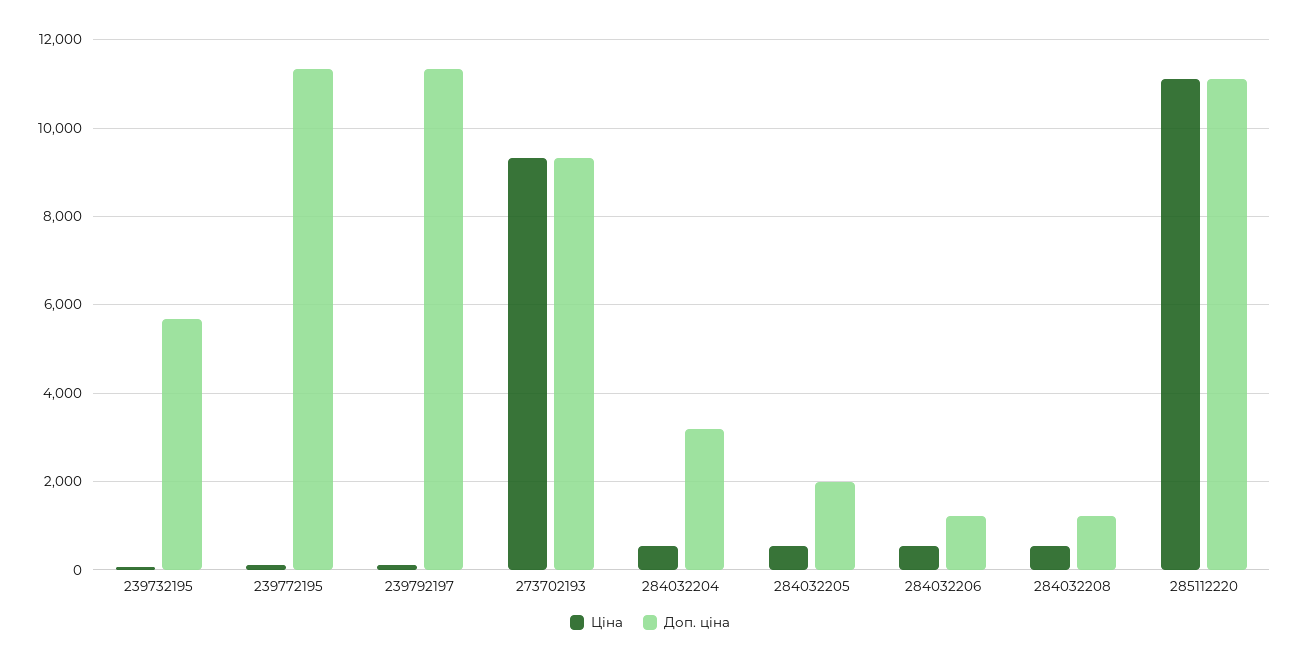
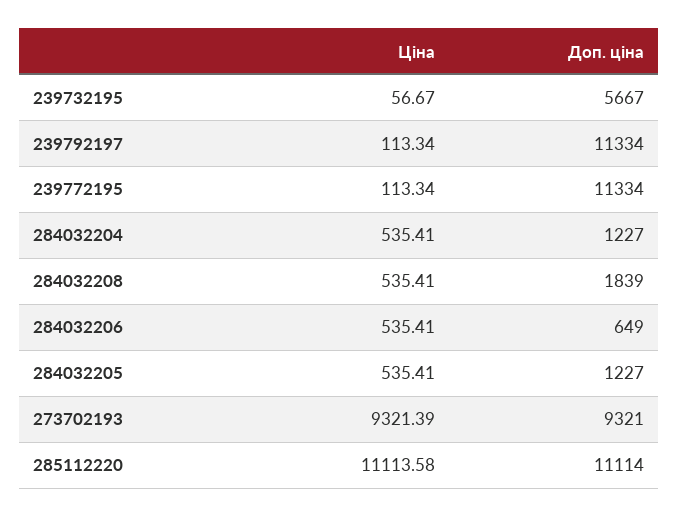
Доп. ціна, 284032204: 3200 -> 1227
Доп. ціна, 284032205: 2000 -> 1227
Доп. ціна, 284032206: 1200 -> 649
Доп. ціна, 284032208: 1200 -> 1839

